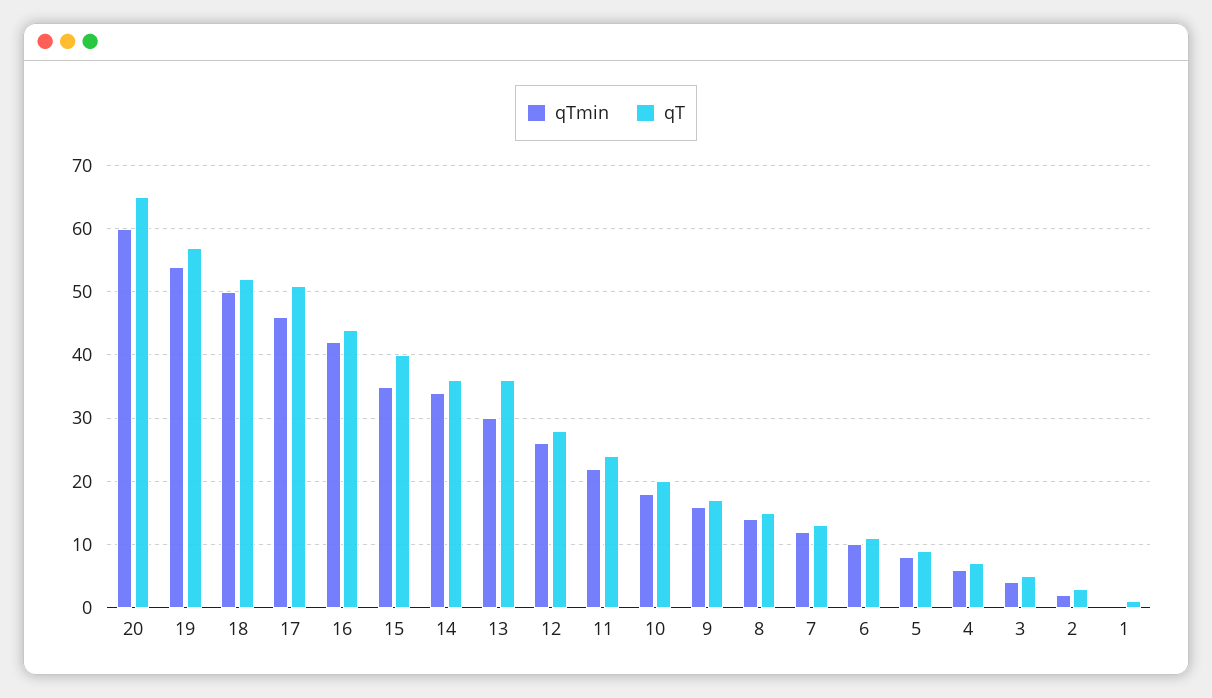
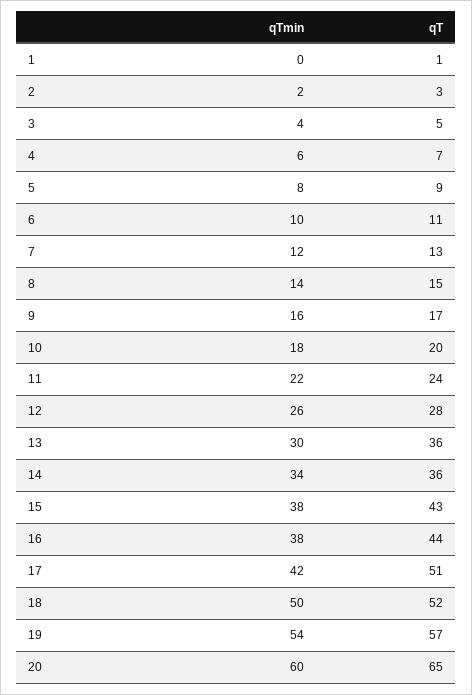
qTmin, 17: 46 -> 42
qTmin, 16: 42 -> 38
qTmin, 15: 35 -> 38
qT, 15: 40 -> 43

